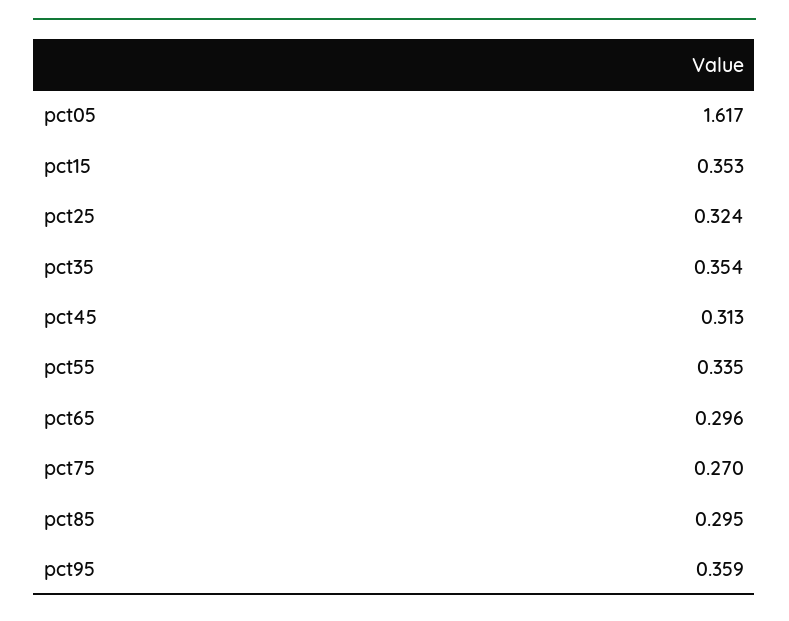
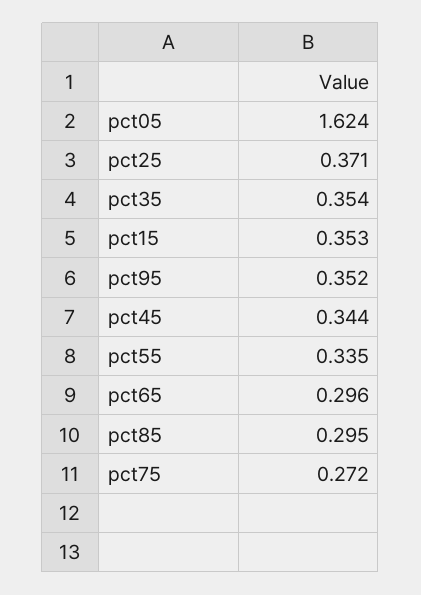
pct05: 1.617 -> 1.624
pct25: 0.324 -> 0.371
pct45: 0.313 -> 0.344
pct75: 0.27 -> 0.272
pct95: 0.359 -> 0.352

